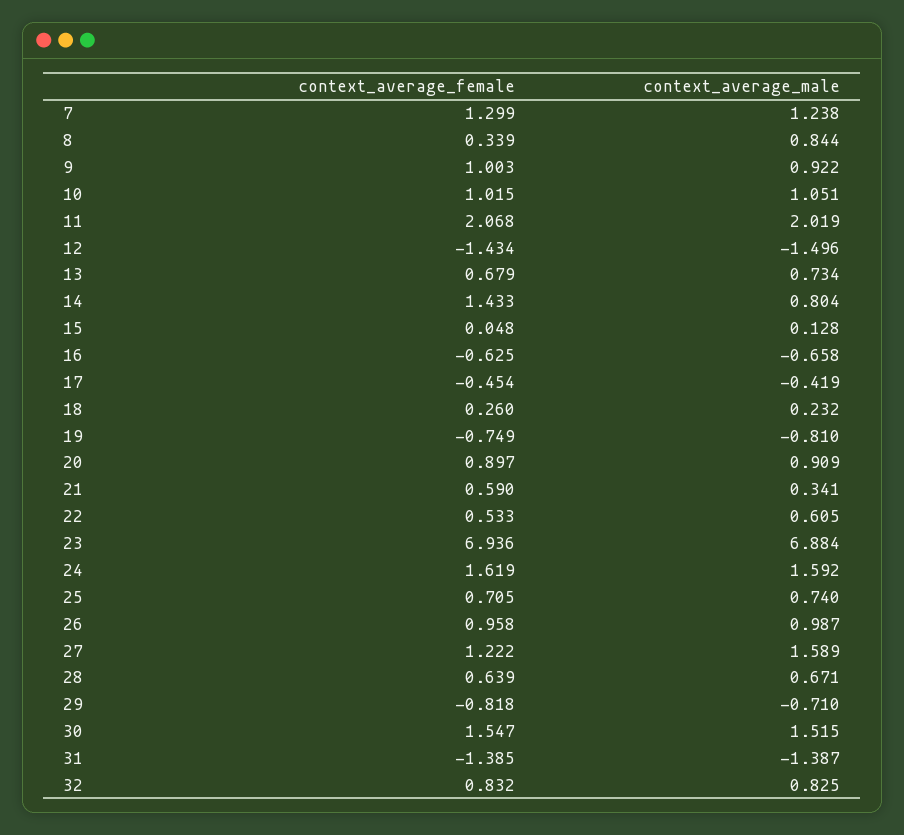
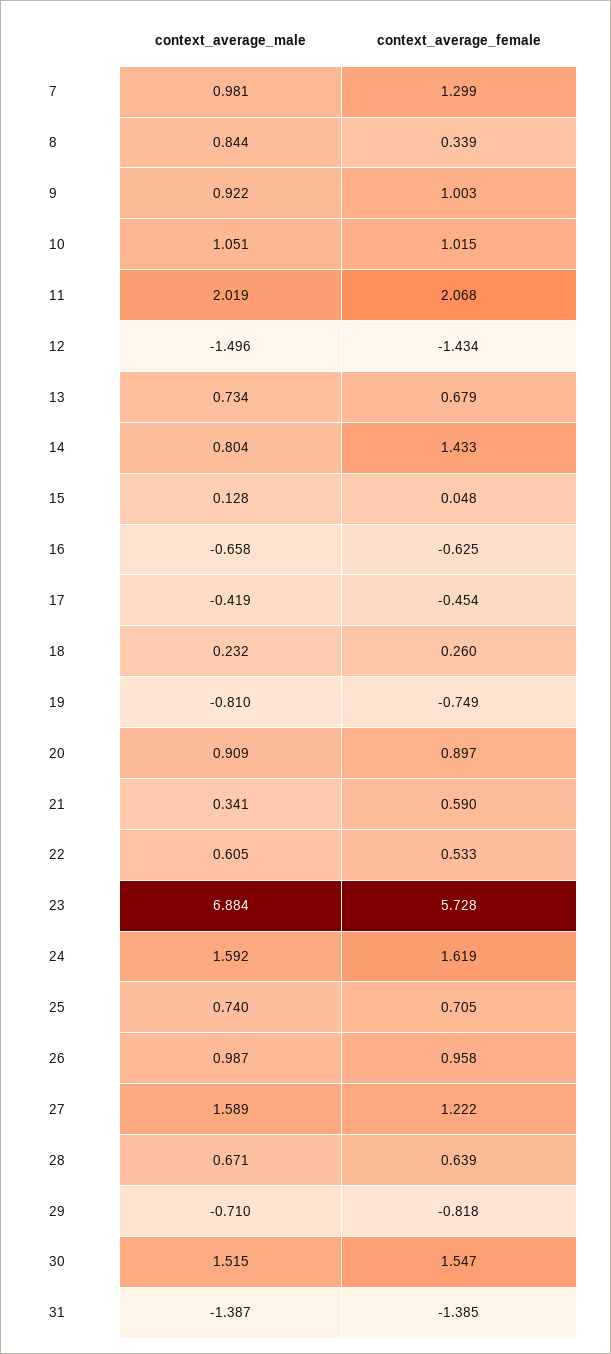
context_average_male, 7: 1.238 -> 0.981
context_average_female, 23: 6.936 -> 5.728
context_average_female, 32: 0.832 -> none
context_average_male, 32: 0.825 -> none

